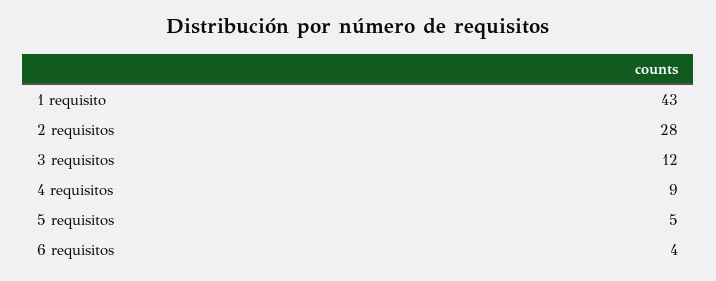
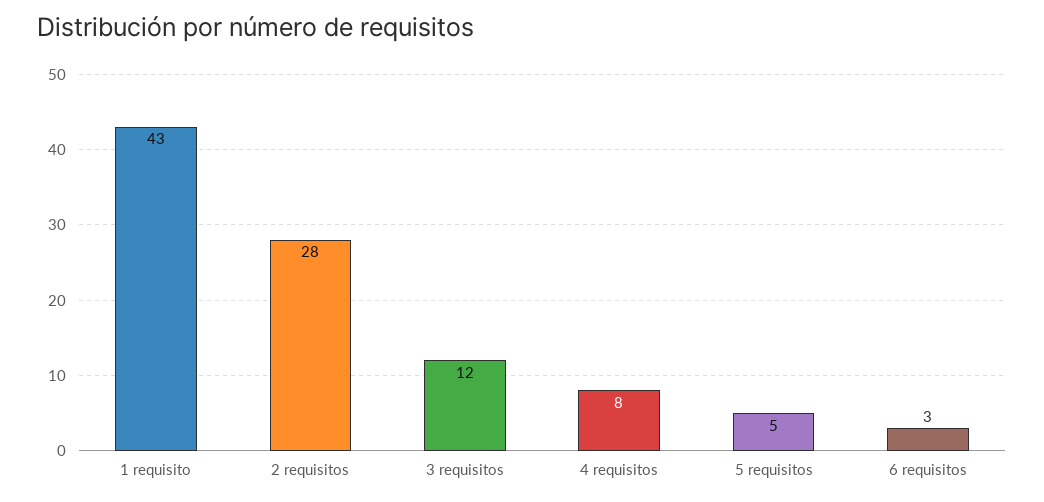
4 requisitos: 9 -> 8
6 requisitos: 4 -> 3

